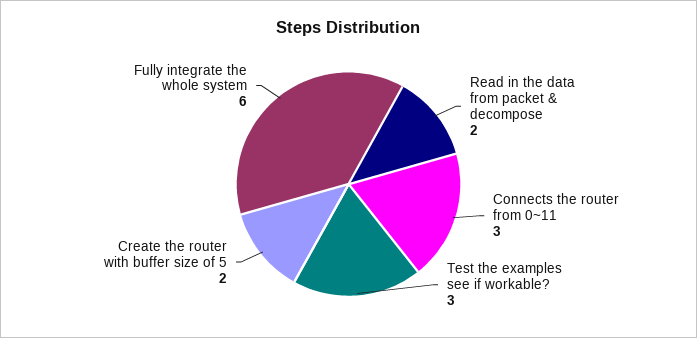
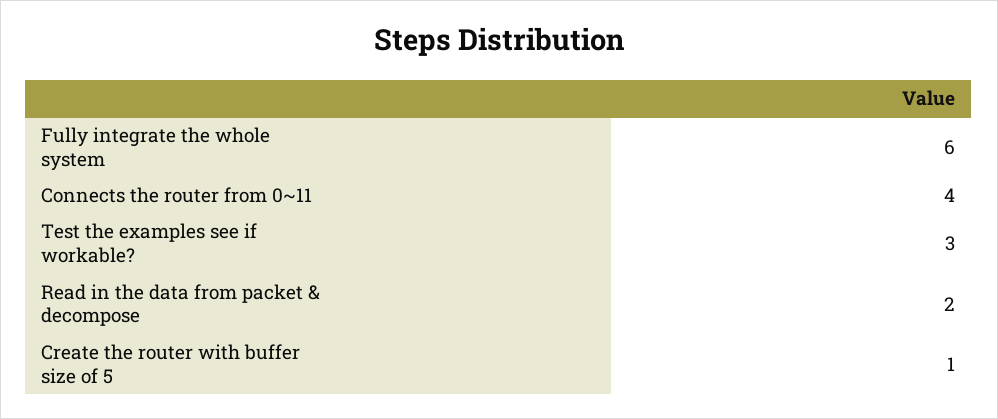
Connects the router from 0~11: 3 -> 4
Create the router with buffer size of 5: 2 -> 1

